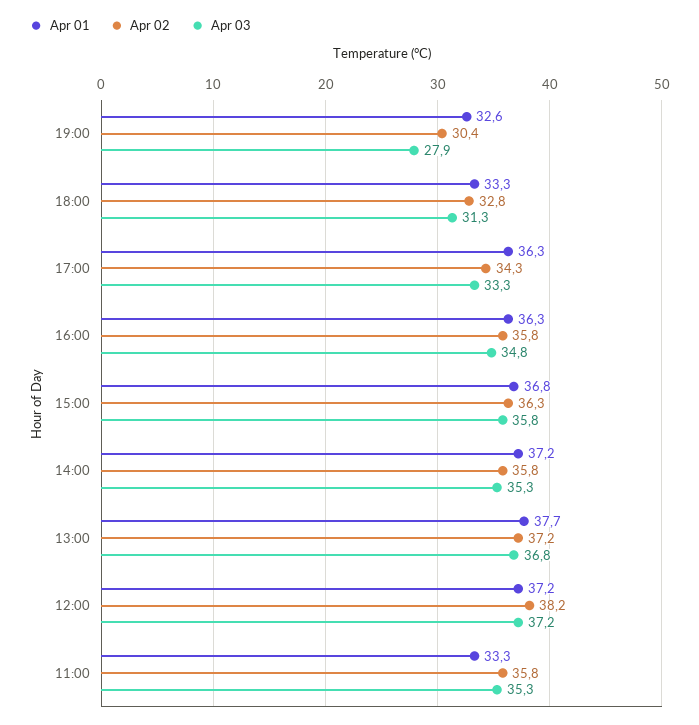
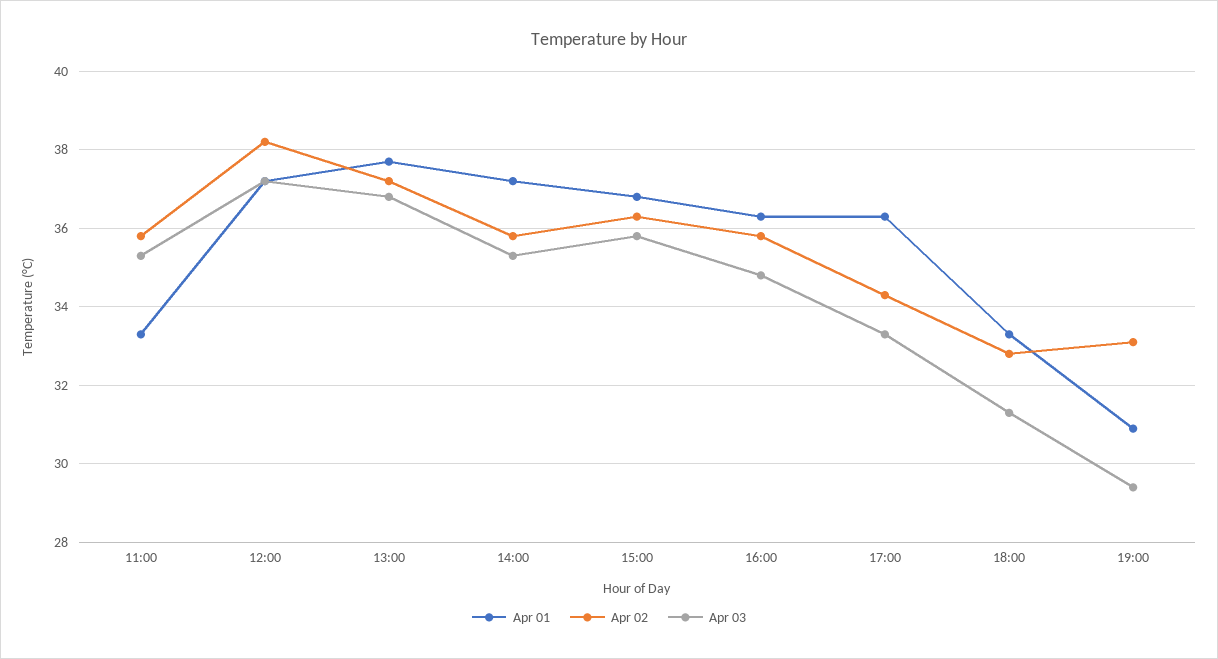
Apr 01, 19:00: 32.6 -> 31
Apr 02, 19:00: 30.4 -> 33
Apr 03, 19:00: 27.9 -> 29.5

